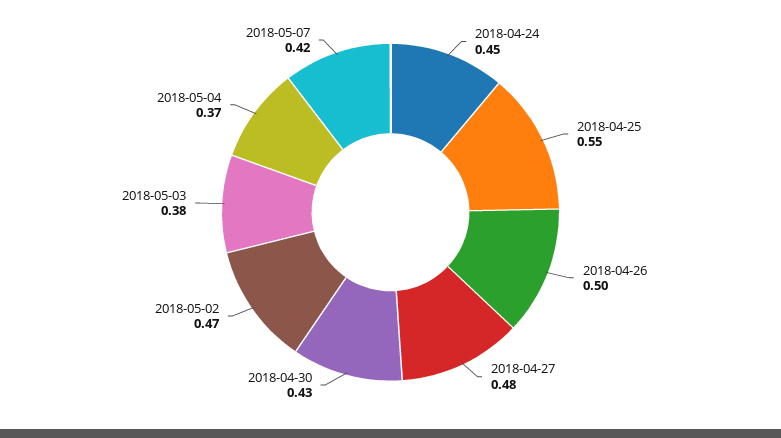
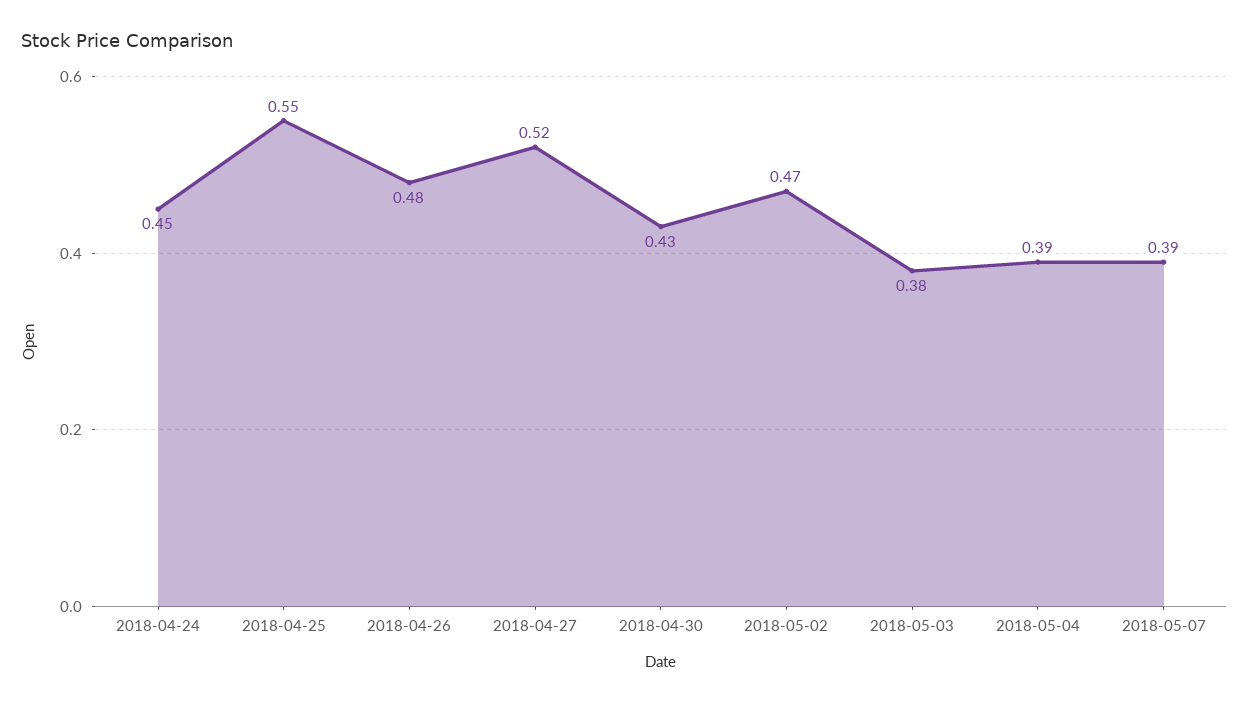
2018-04-26: 0.5 -> 0.48
2018-04-27: 0.48 -> 0.52
2018-05-04: 0.37 -> 0.39
2018-05-07: 0.42 -> 0.39

